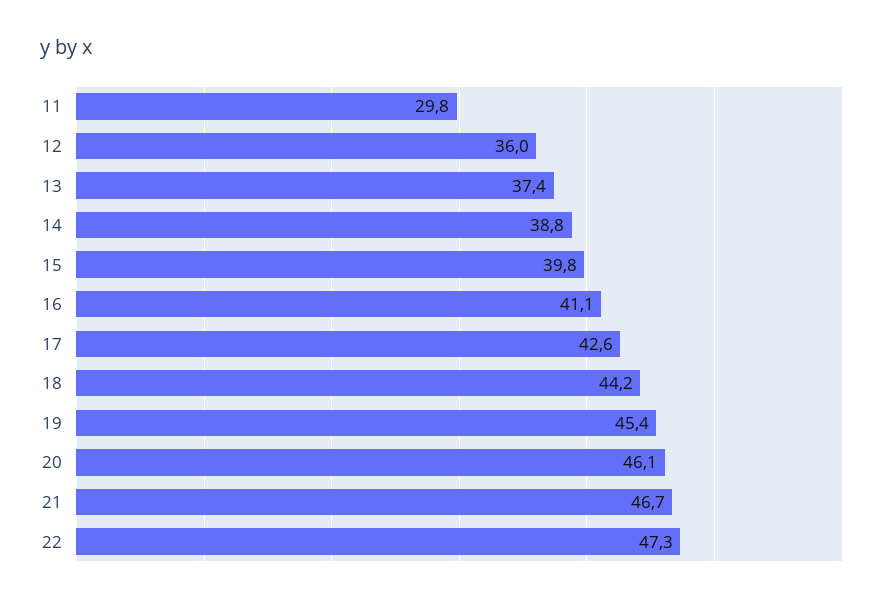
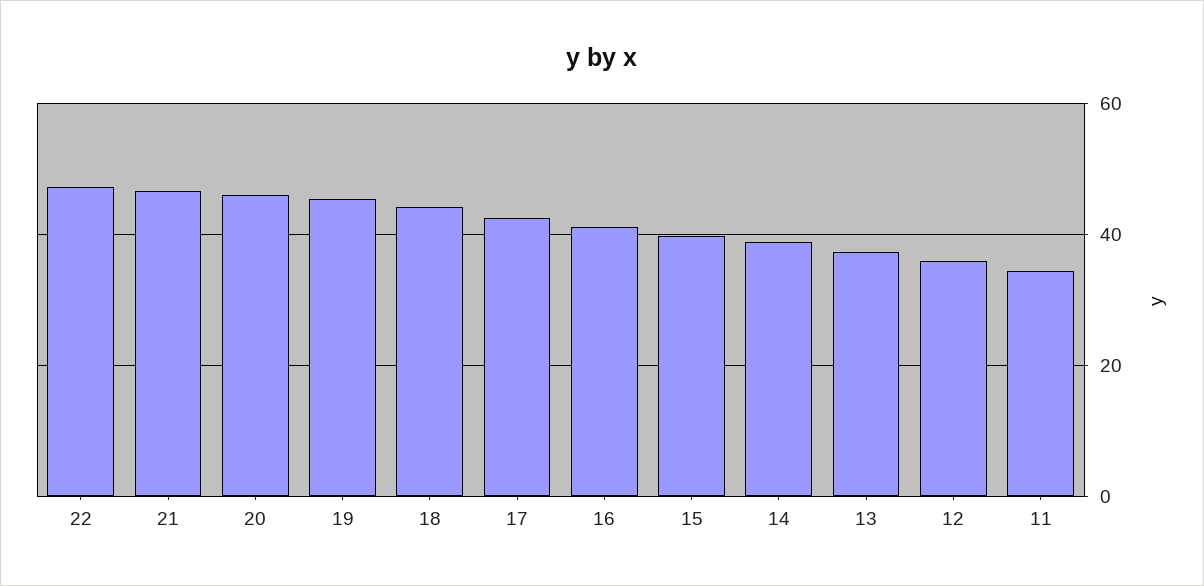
11: 29.8 -> 34

